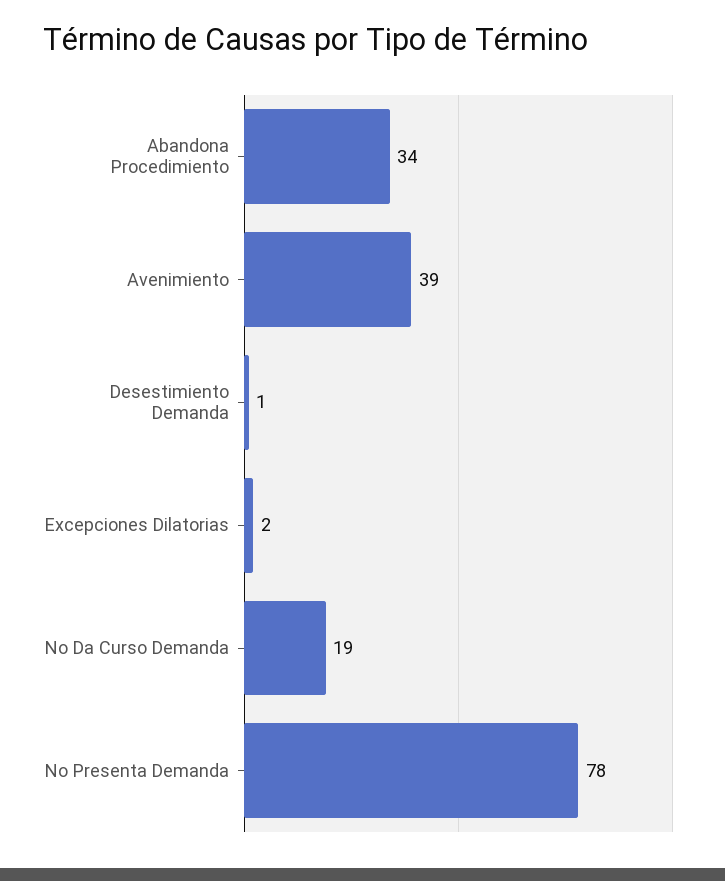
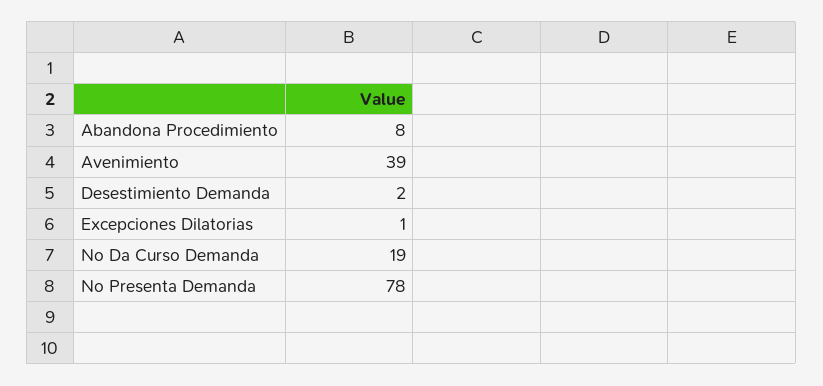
Abandona Procedimiento: 34 -> 8
Desestimiento Demanda: 1 -> 2
Excepciones Dilatorias: 2 -> 1

